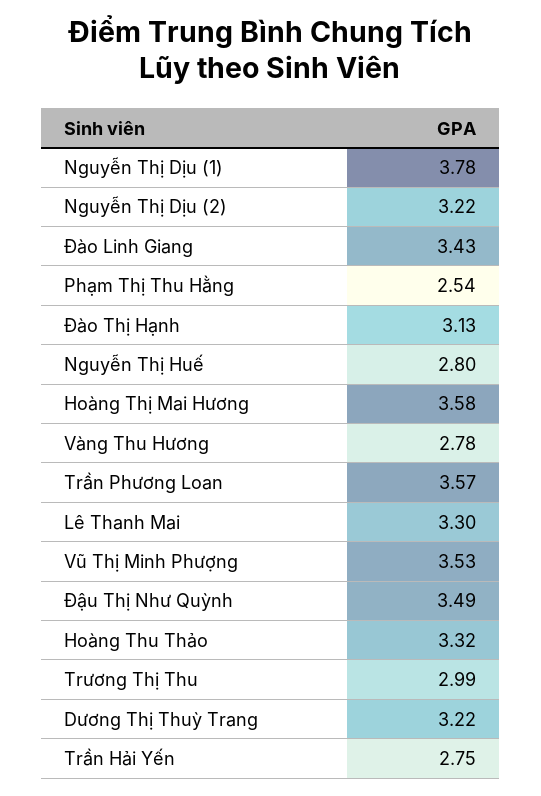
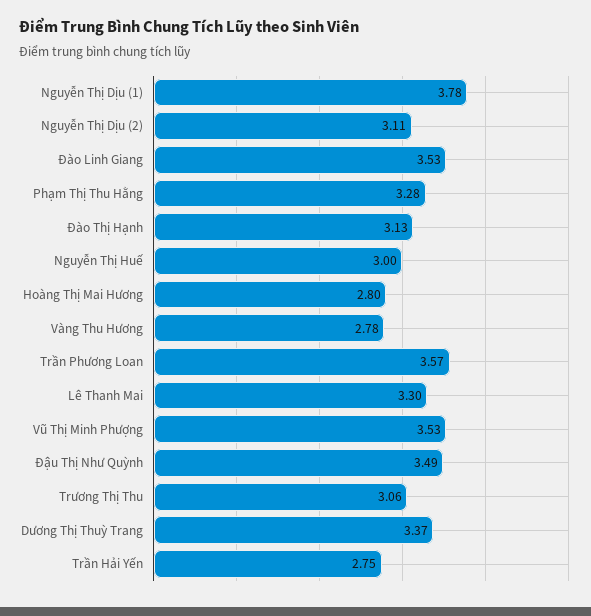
Nguyễn Thị Dịu (2): 3.22 -> 3.11
Đào Linh Giang: 3.43 -> 3.53
Phạm Thị Thu Hằng: 2.54 -> 3.28
Nguyễn Thị Huế: 2.8 -> 3
Hoàng Thị Mai Hương: 3.58 -> 2.8
Hoàng Thu Thảo: 3.32 -> none
Trương Thị Thu: 2.99 -> 3.06
Dương Thị Thuỳ Trang: 3.22 -> 3.37

